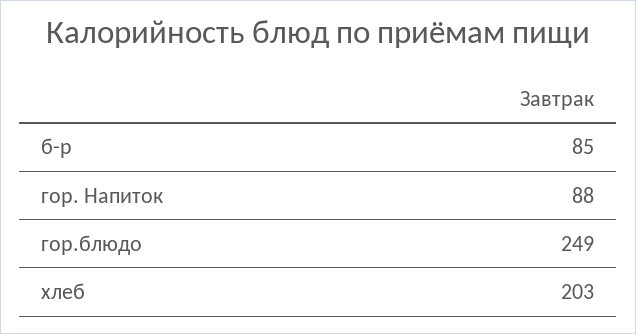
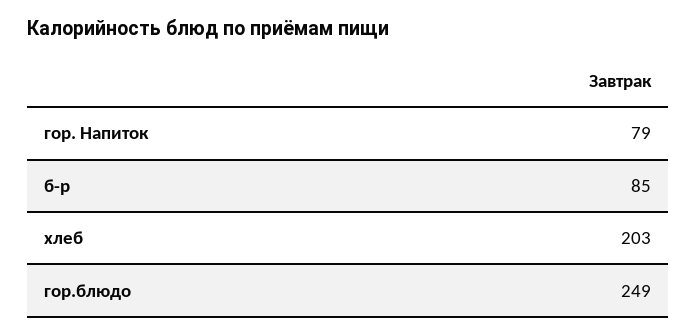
гор. Напиток: 88 -> 79

